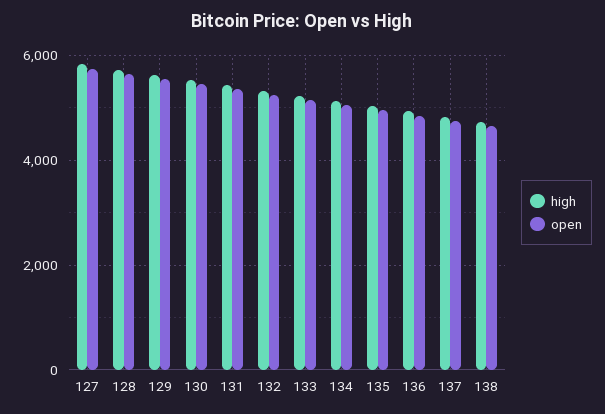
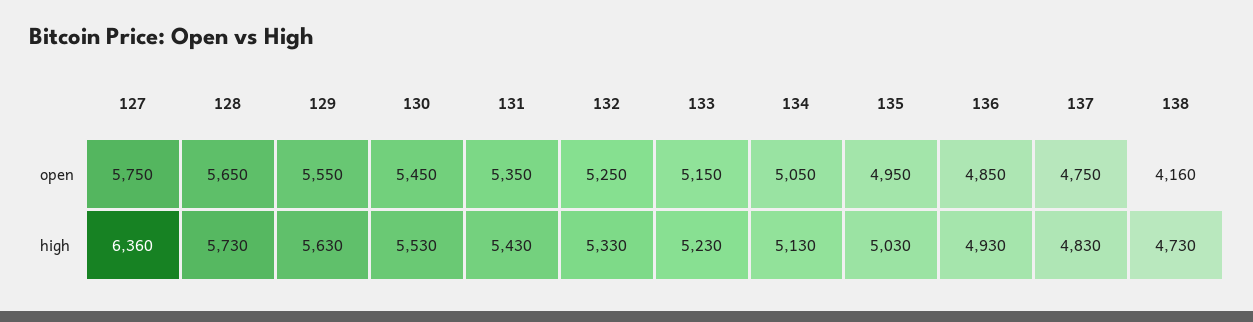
high, 127: 5800 -> 6360
open, 138: 4600 -> 4160

